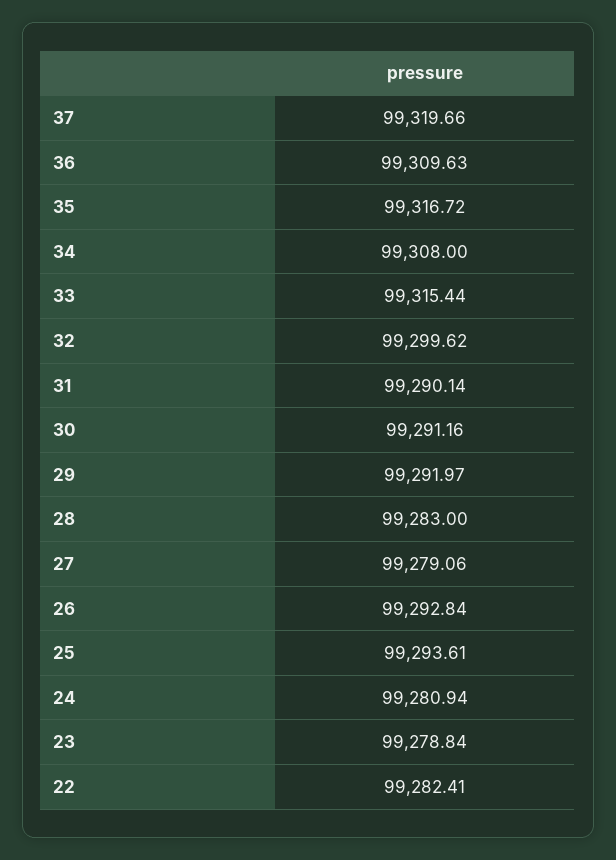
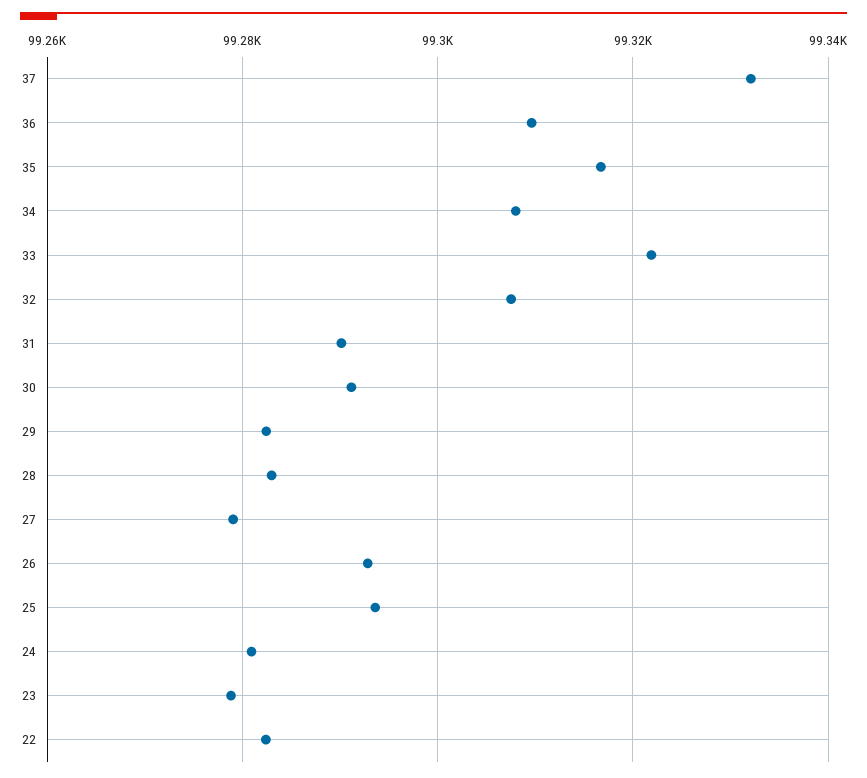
37: 99319.66 -> 99332
33: 99315.44 -> 99322
32: 99299.62 -> 99308
29: 99291.97 -> 99282

